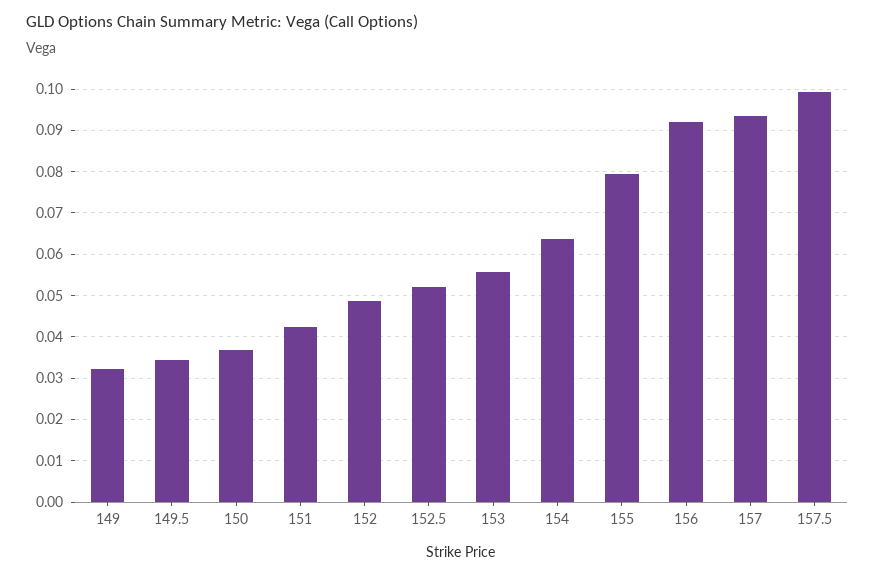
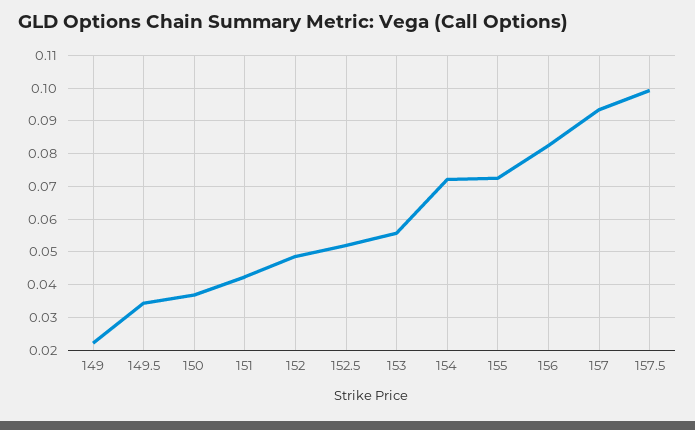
149: 0.032 -> 0.022
154: 0.064 -> 0.072
155: 0.08 -> 0.072
156: 0.092 -> 0.082

